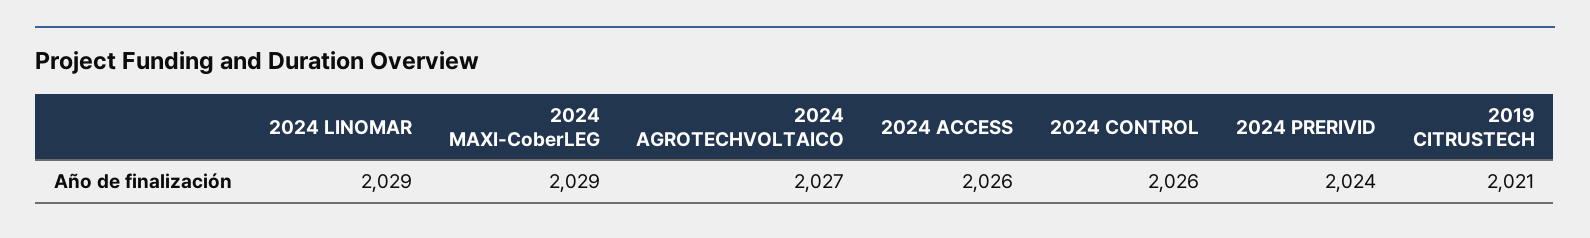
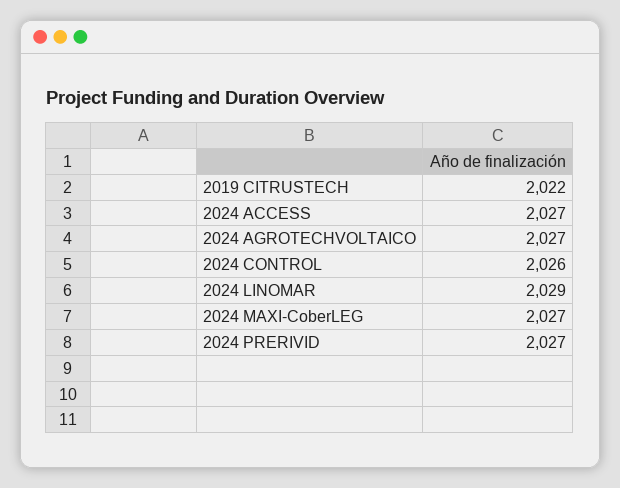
2024 MAXI-CoberLEG: 2029 -> 2027
2024 ACCESS: 2026 -> 2027
2024 PRERIVID: 2024 -> 2027
2019 CITRUSTECH: 2021 -> 2022

